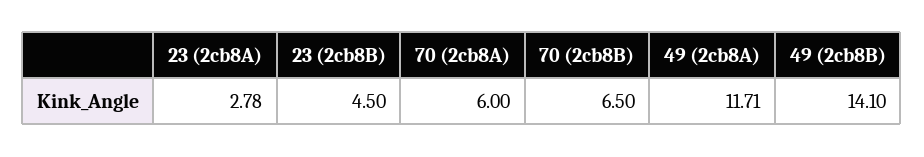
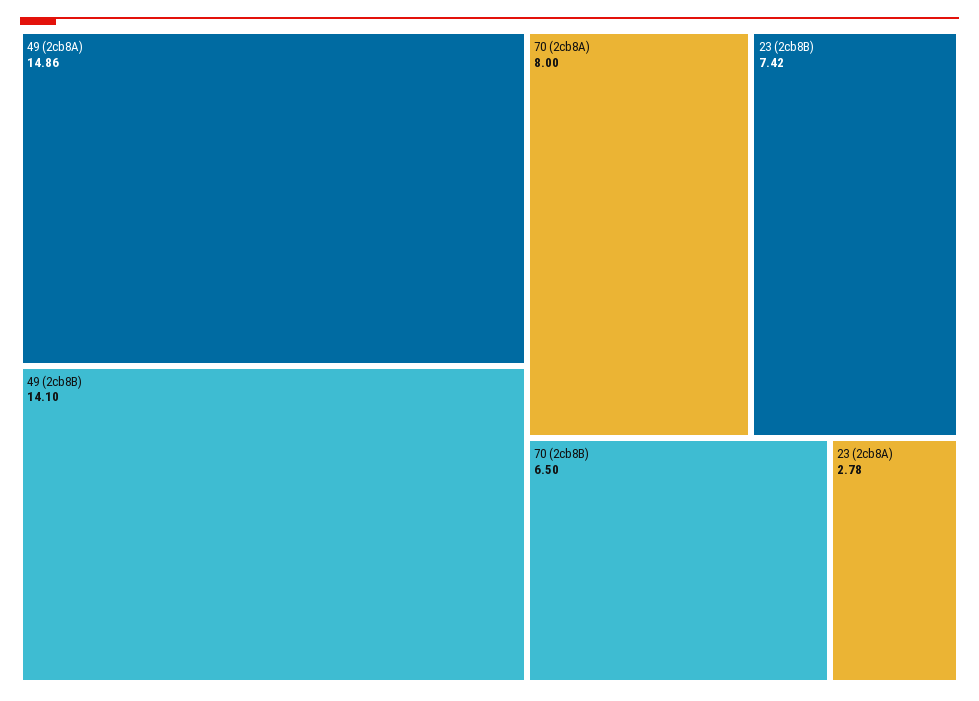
23 (2cb8B): 4.5 -> 7.42
70 (2cb8A): 6 -> 8
49 (2cb8A): 11.71 -> 14.86

